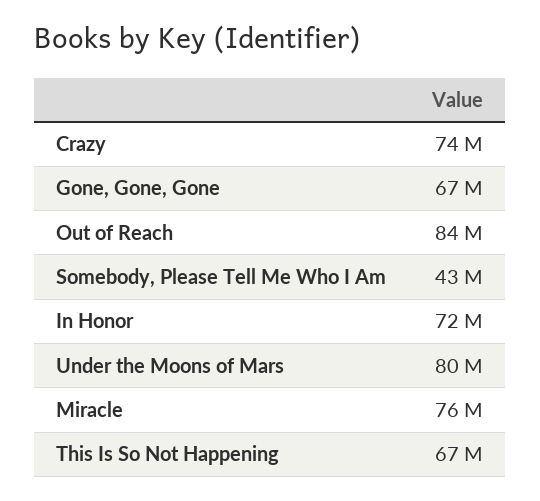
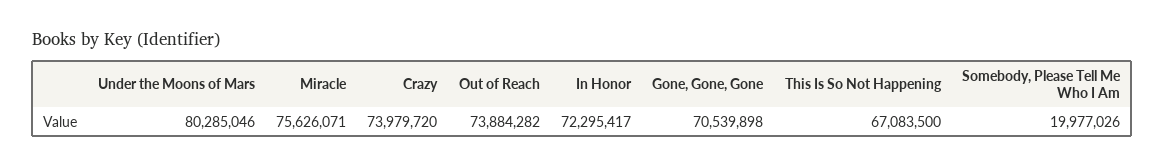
Gone, Gone, Gone: 67000000 -> 70539898
Out of Reach: 84000000 -> 73884282
Somebody, Please Tell Me Who I Am: 43000000 -> 19977026

